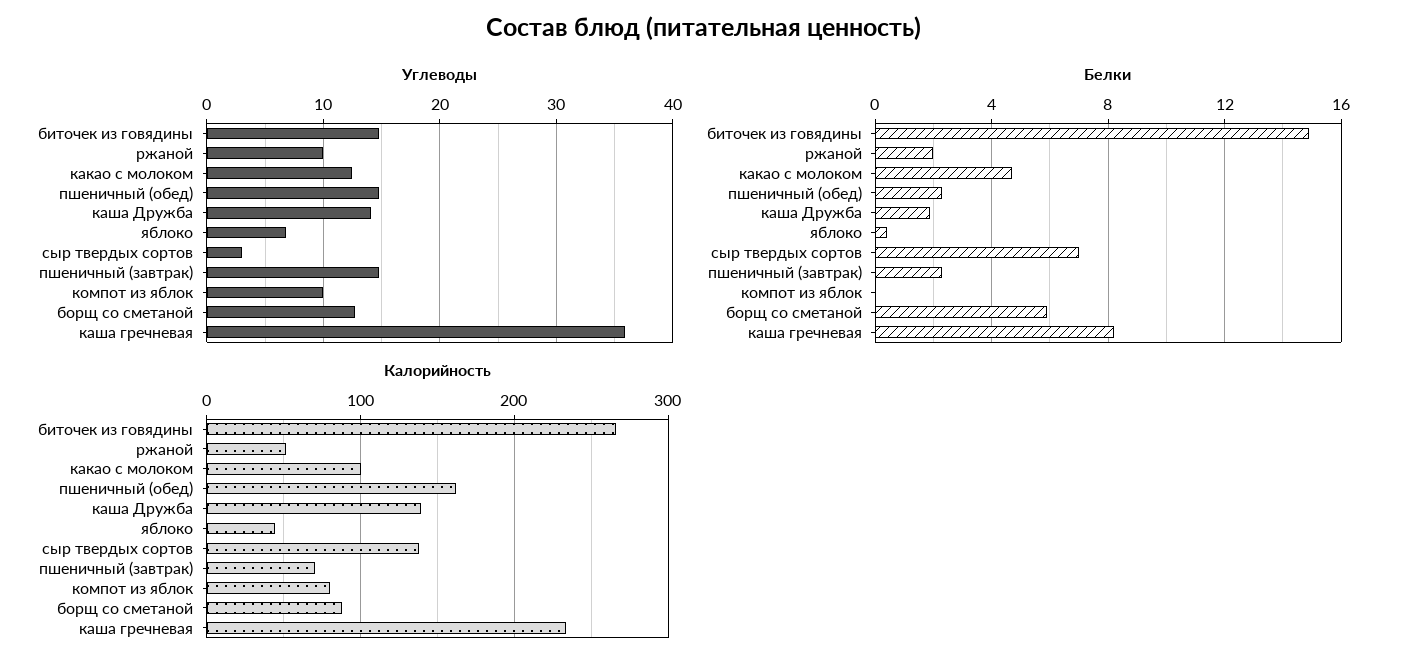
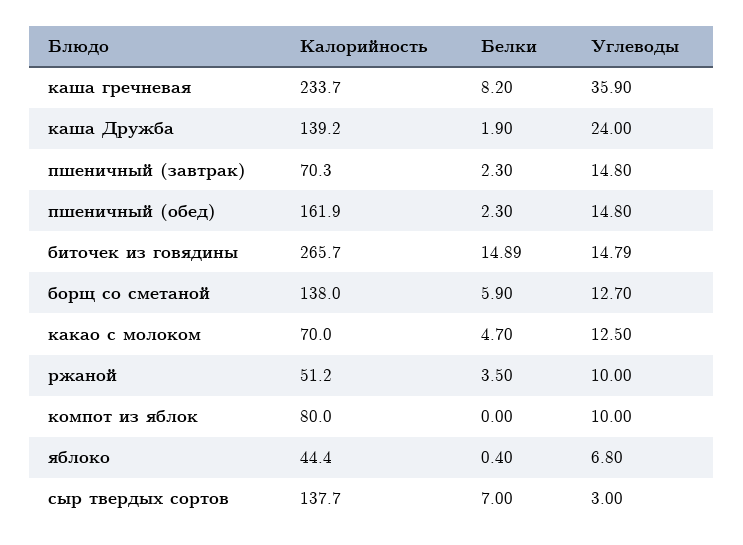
Углеводы, каша Дружба: 14 -> 24
Белки, ржаной: 2 -> 3.5
Калорийность, какао с молоком: 100 -> 70
Калорийность, борщ со сметаной: 90 -> 138

